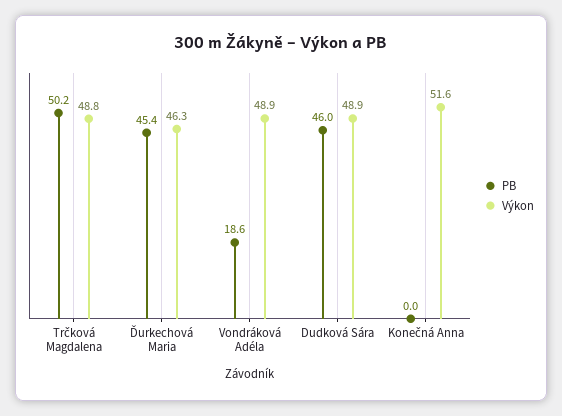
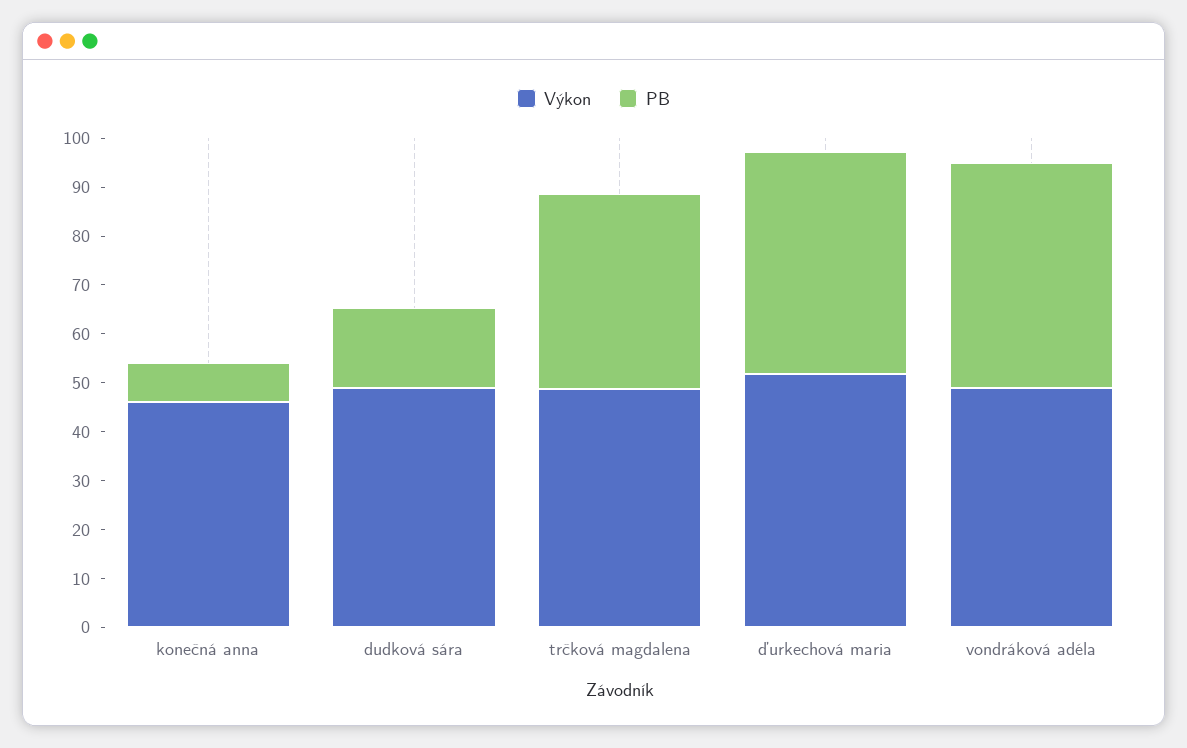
PB, Trčková Magdalena: 50.2 -> 40
Výkon, Ďurkechová Maria: 46.3 -> 52
PB, Vondráková Adéla: 18.6 -> 46
PB, Dudková Sára: 46 -> 16
PB, Konečná Anna: 0 -> 8
Výkon, Konečná Anna: 51.6 -> 46

